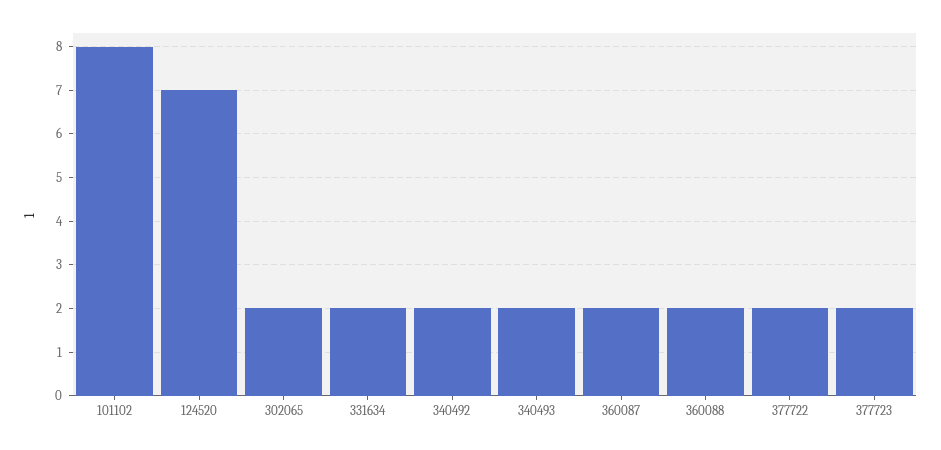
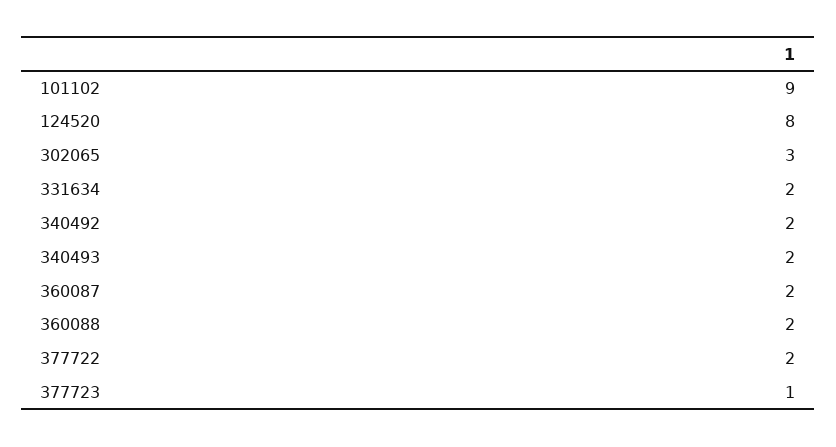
101102: 8 -> 9
124520: 7 -> 8
302065: 2 -> 3
377723: 2 -> 1

